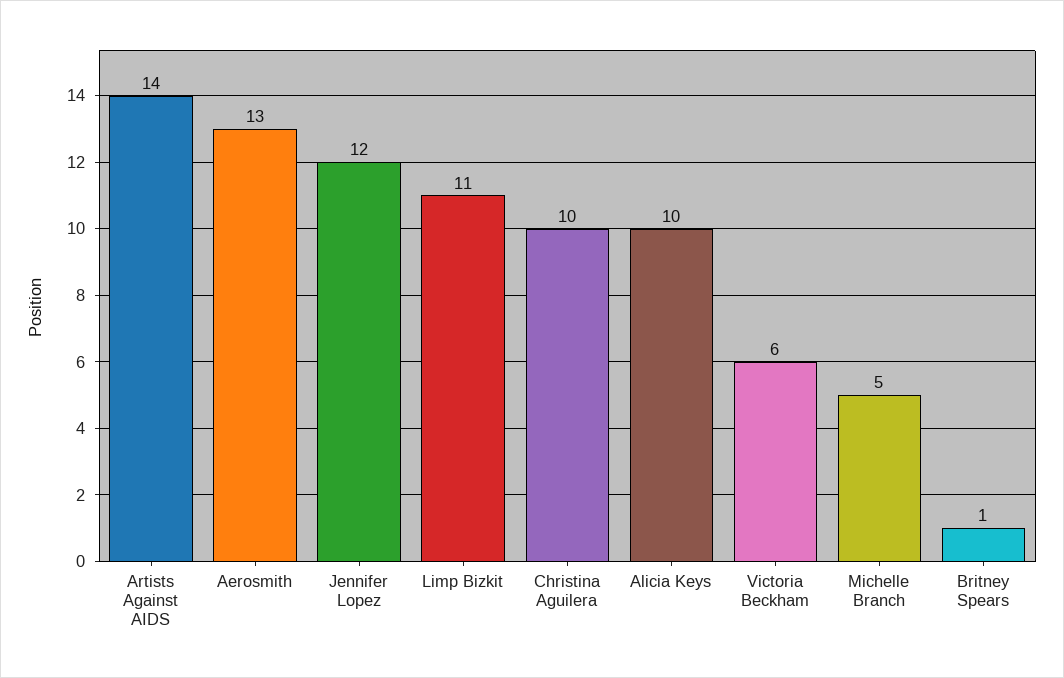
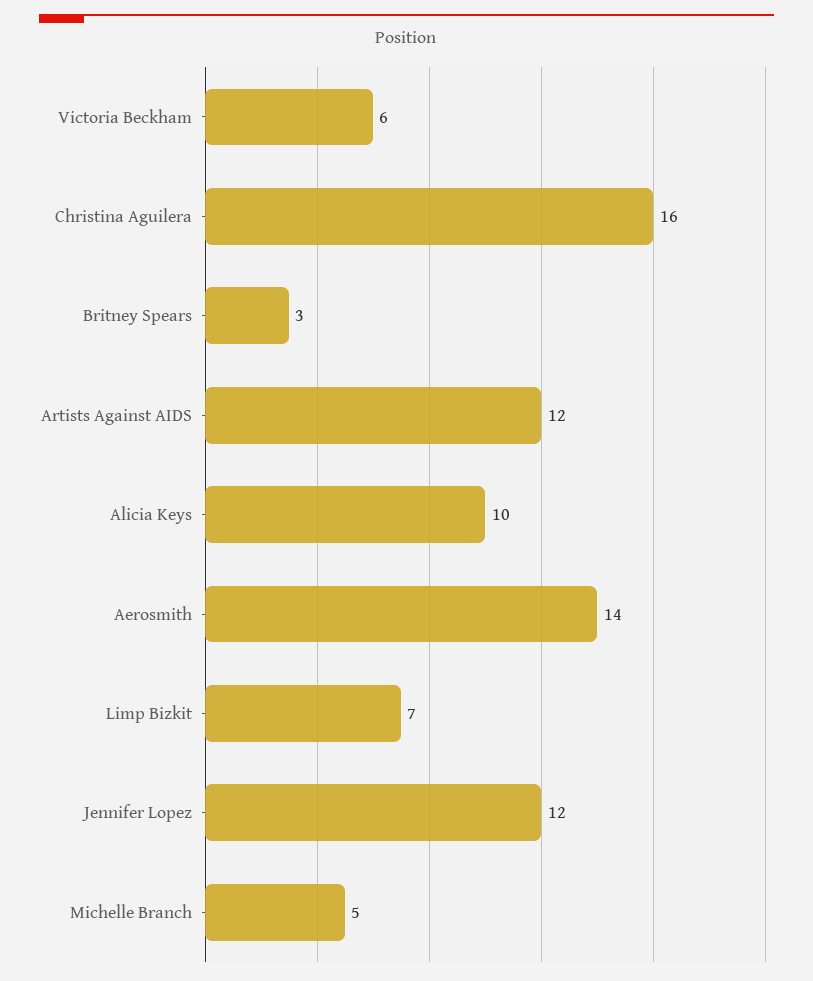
Artists Against AIDS: 14 -> 12
Aerosmith: 13 -> 14
Limp Bizkit: 11 -> 7
Christina Aguilera: 10 -> 16
Britney Spears: 1 -> 3

